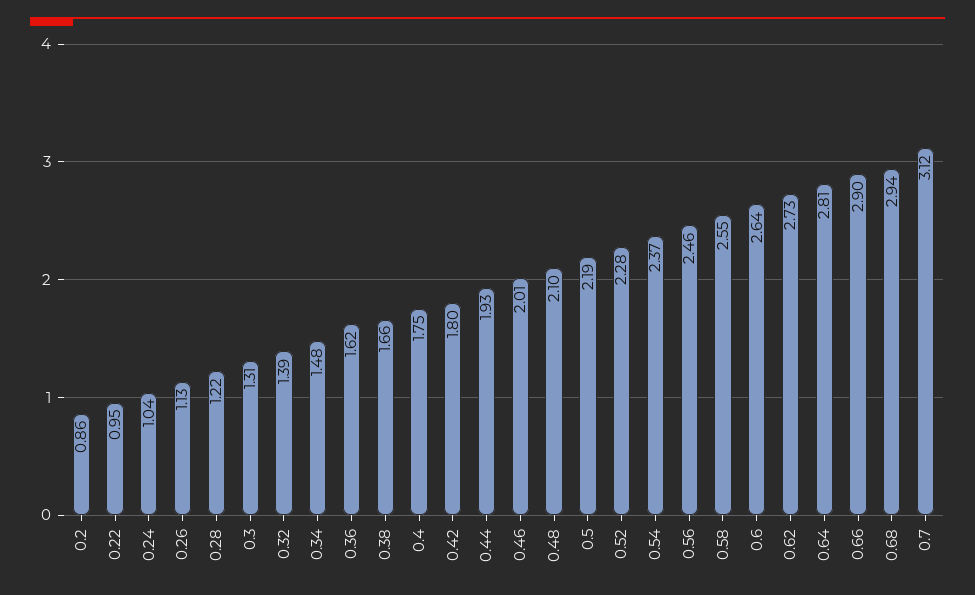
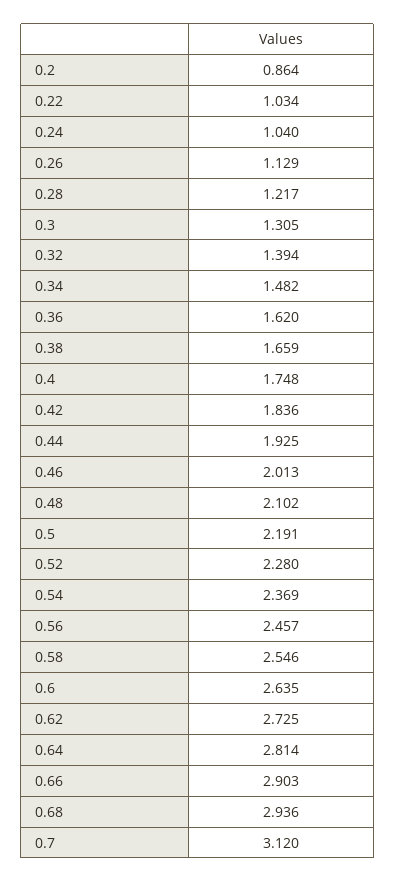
0.22: 0.95 -> 1.034
0.42: 1.8 -> 1.836

